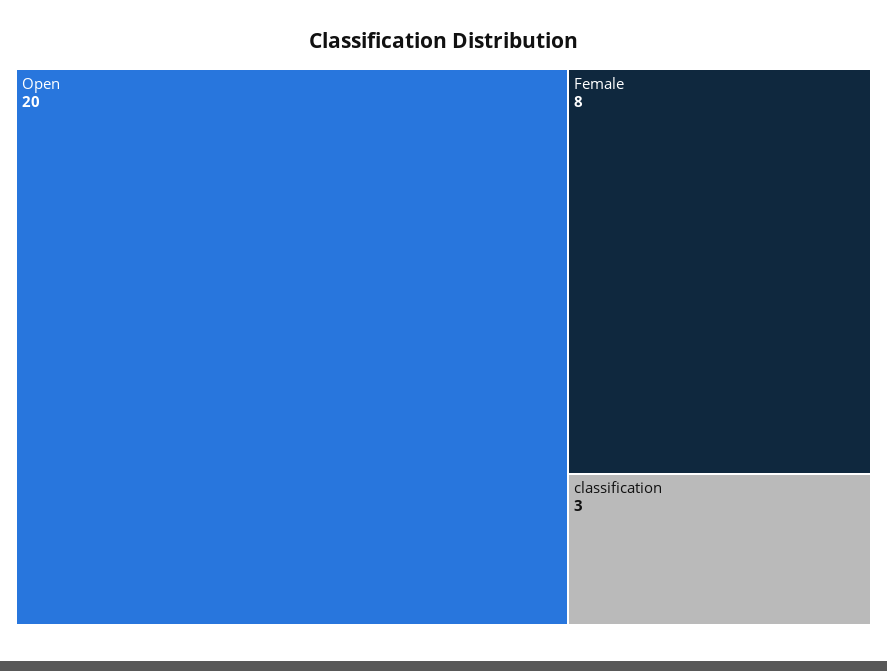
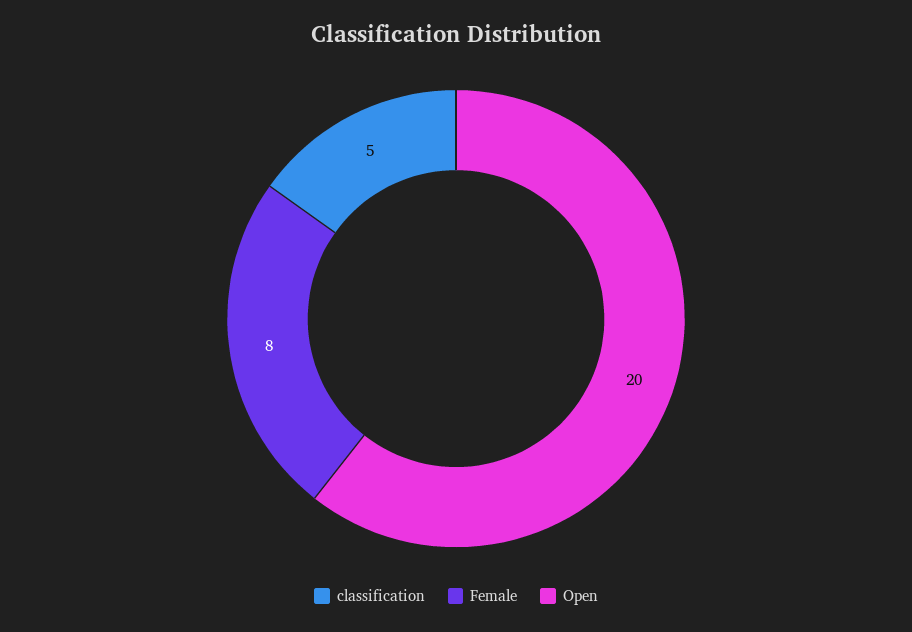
classification: 3 -> 5

